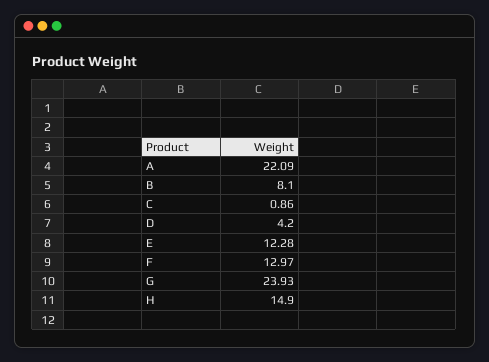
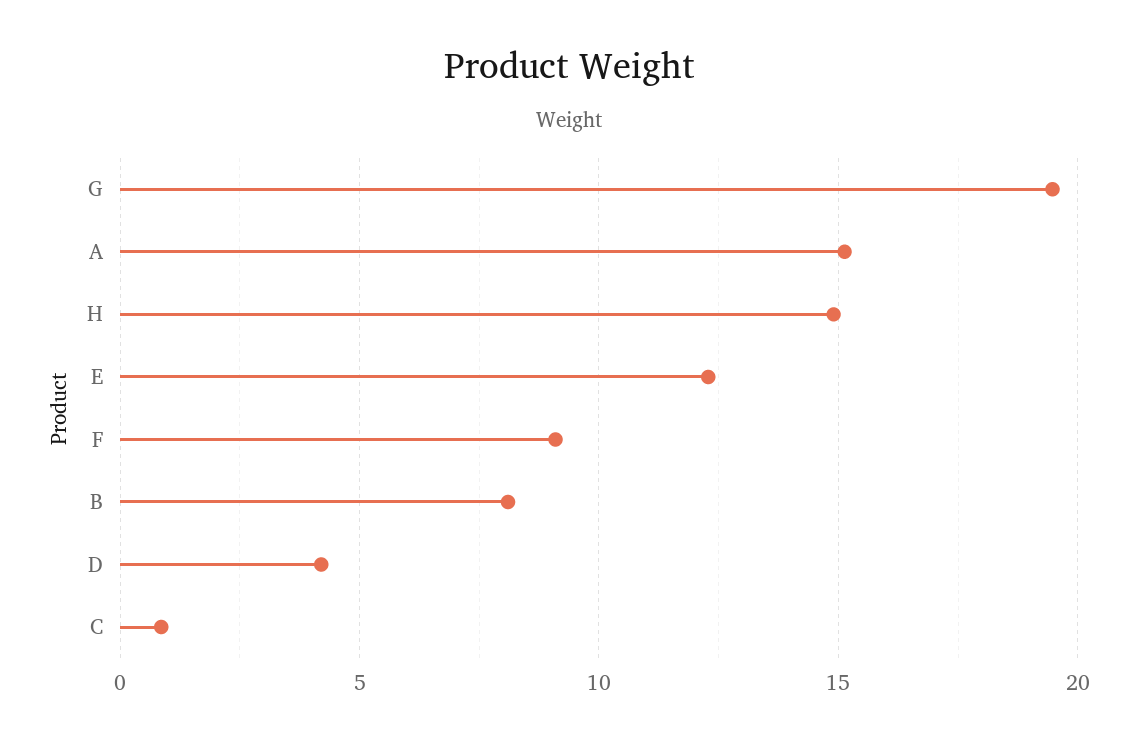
A: 22.09 -> 15
F: 12.97 -> 9
G: 23.93 -> 19.5

